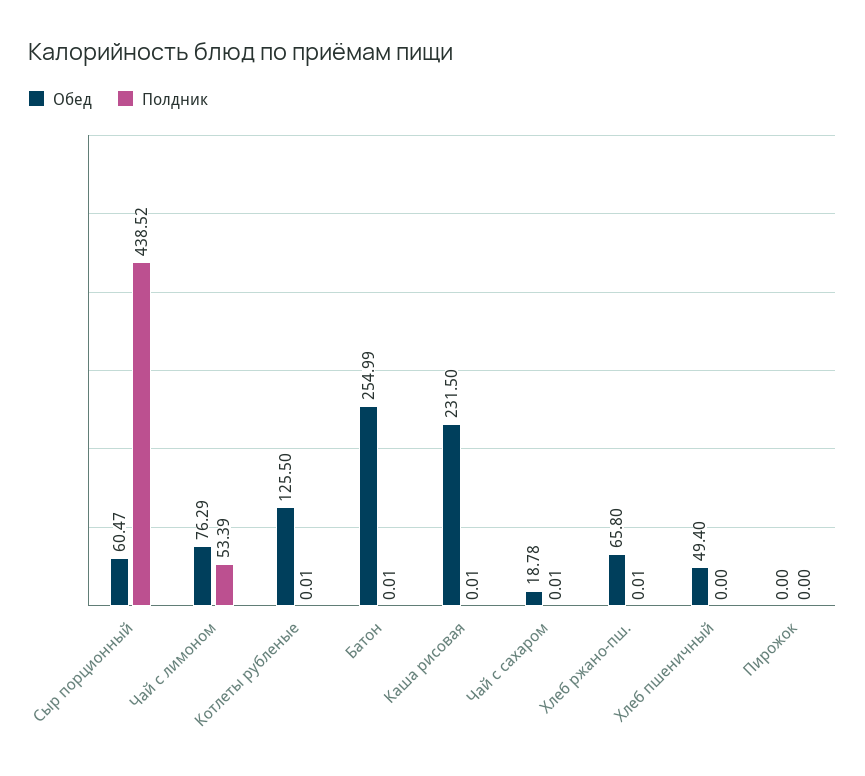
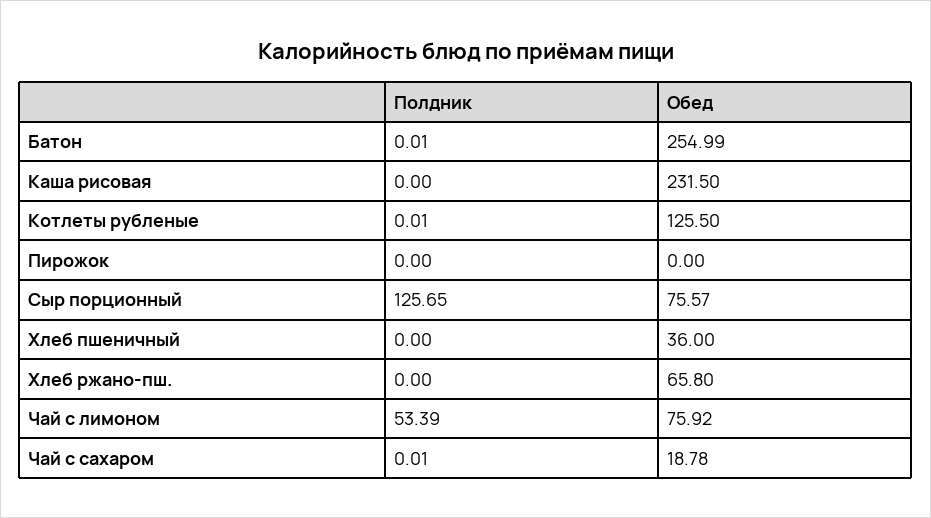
Обед, Сыр порционный: 60.47 -> 75.57
Полдник, Сыр порционный: 438.52 -> 125.65
Обед, Чай с лимоном: 76.29 -> 75.92
Полдник, Каша рисовая: 0.01 -> 0
Полдник, Хлеб ржано-пш.: 0.01 -> 0
Обед, Хлеб пшеничный: 49.4 -> 36

